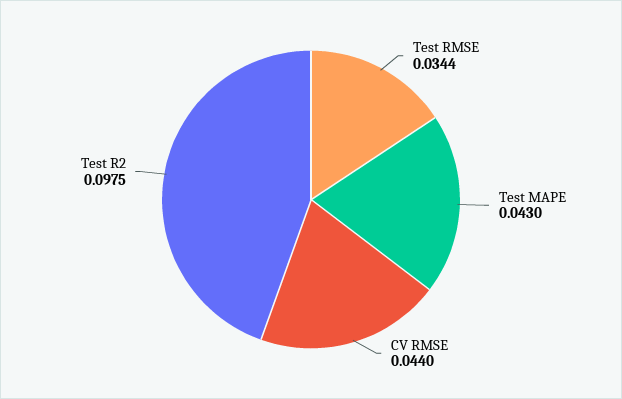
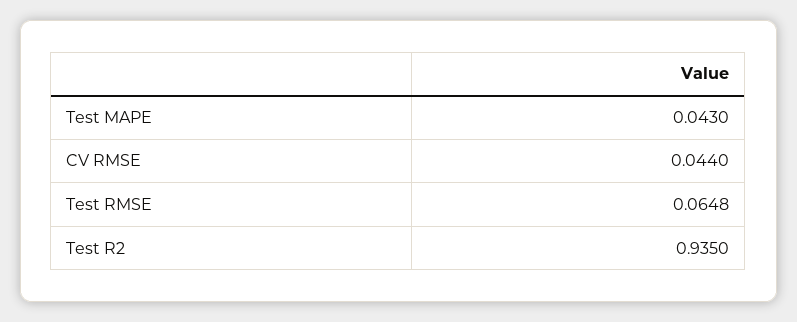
Test RMSE: 0.0344 -> 0.0648
Test R2: 0.0975 -> 0.935

